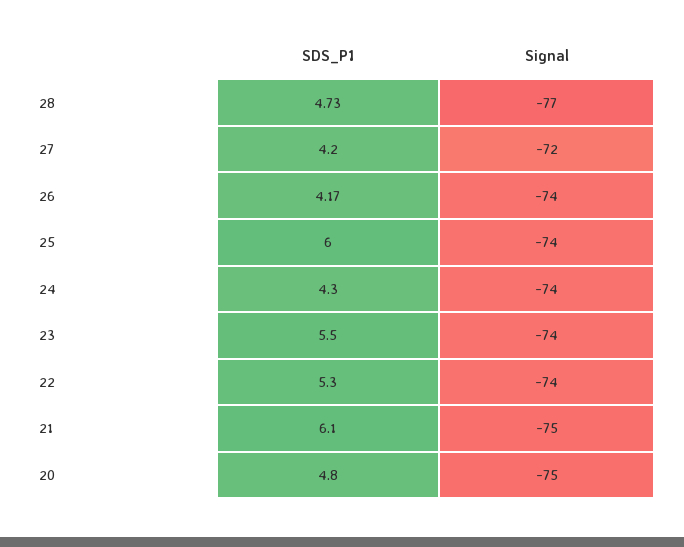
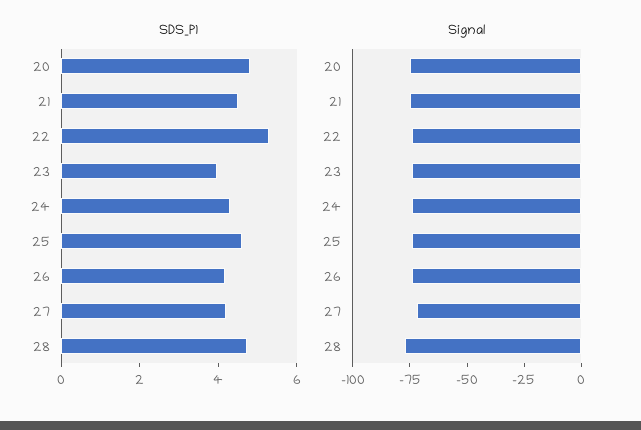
SDS_P1, 25: 6 -> 4.5
SDS_P1, 23: 5.5 -> 4
SDS_P1, 21: 6.1 -> 4.5

